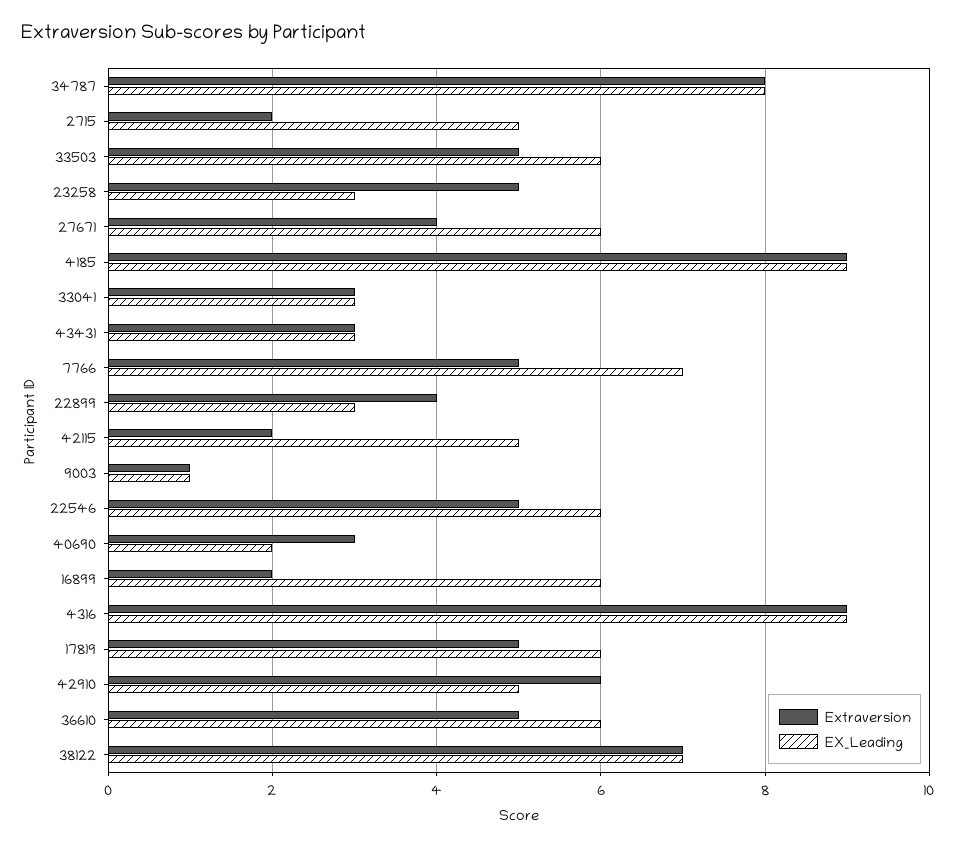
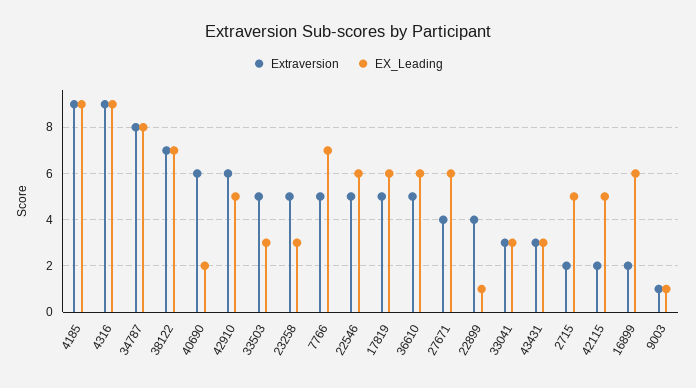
EX_Leading, 33503: 6 -> 3
EX_Leading, 22899: 3 -> 1
Extraversion, 40690: 3 -> 6

